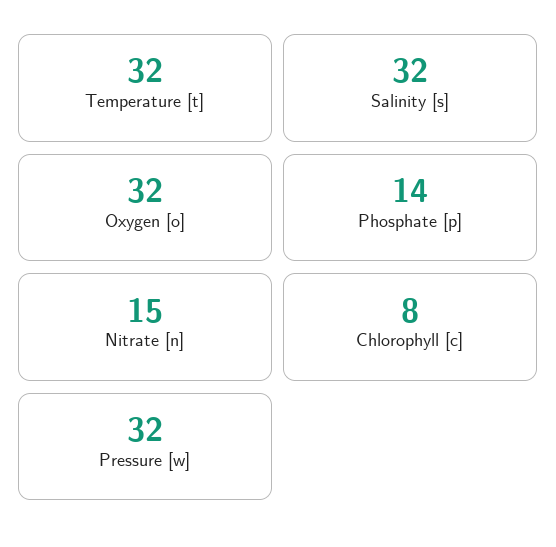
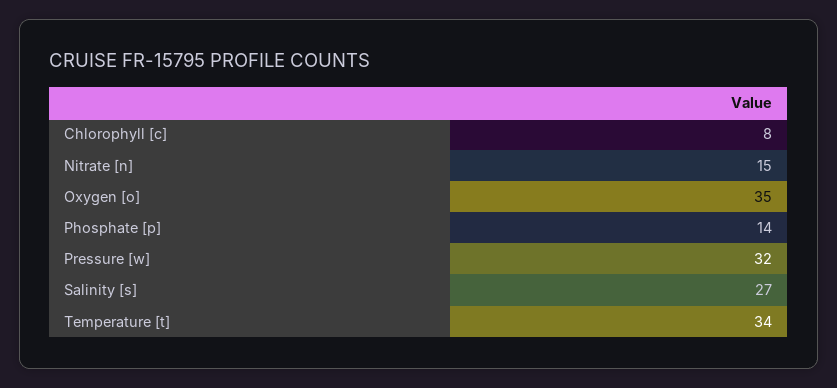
Temperature [t]: 32 -> 34
Salinity [s]: 32 -> 27
Oxygen [o]: 32 -> 35

